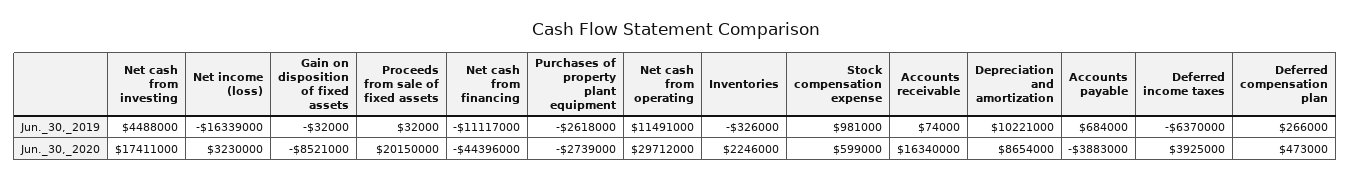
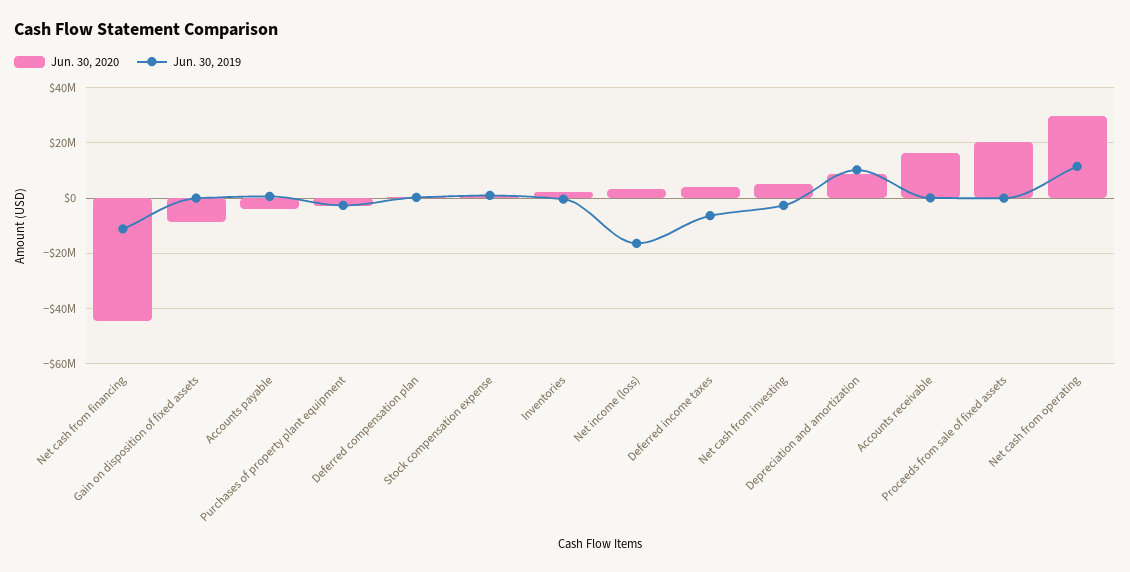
Jun._30,_2019, Net cash from investing: 4488000 -> -2500000
Jun._30,_2020, Net cash from investing: 17411000 -> 5000000

